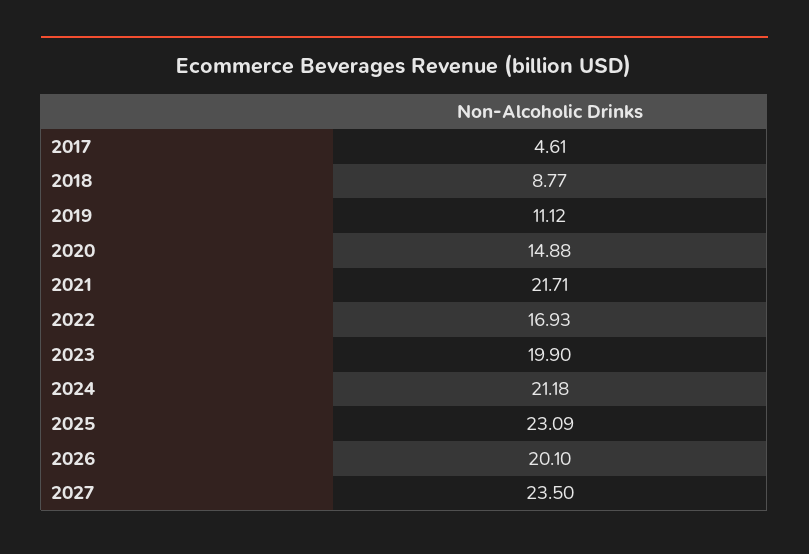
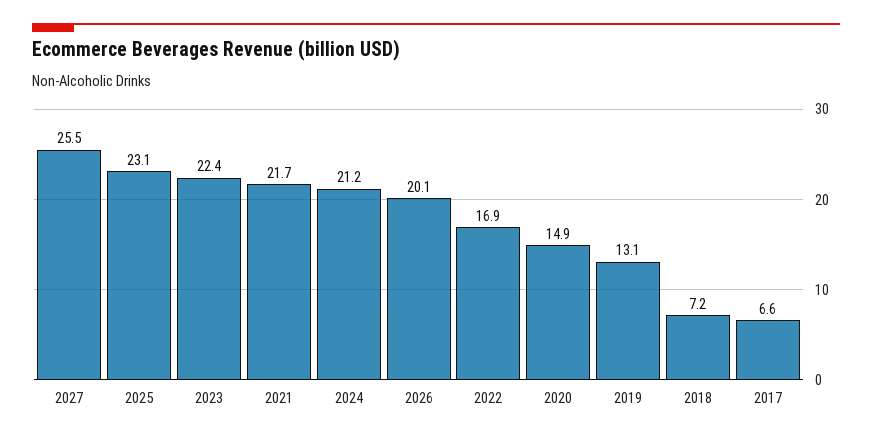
2017: 4.61 -> 6.6
2018: 8.77 -> 7.2
2019: 11.12 -> 13.1
2023: 19.9 -> 22.4
2027: 23.5 -> 25.5

